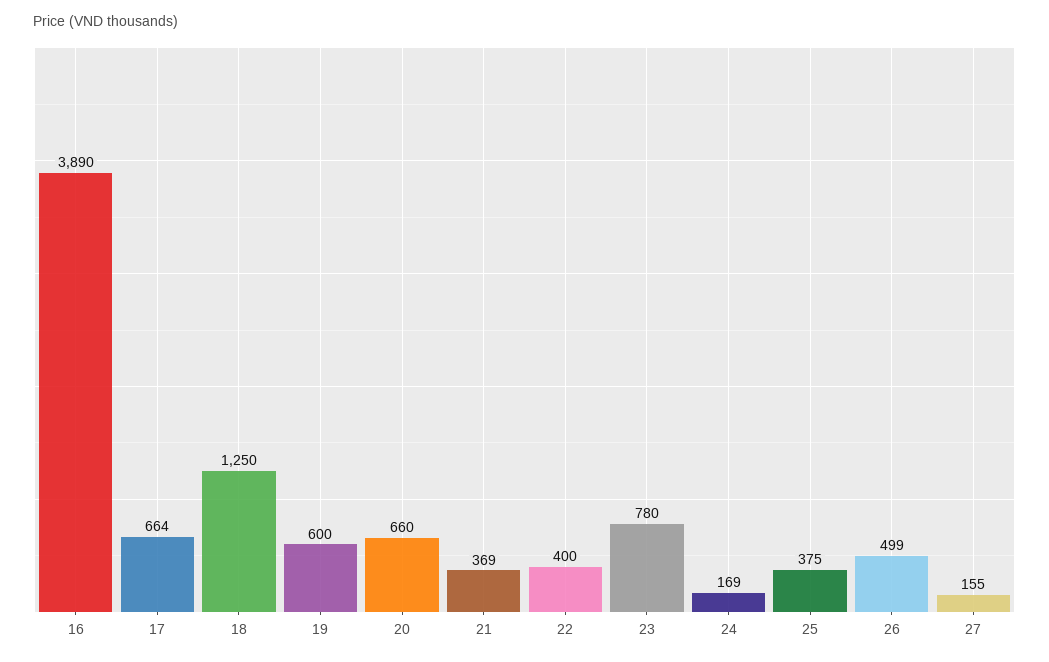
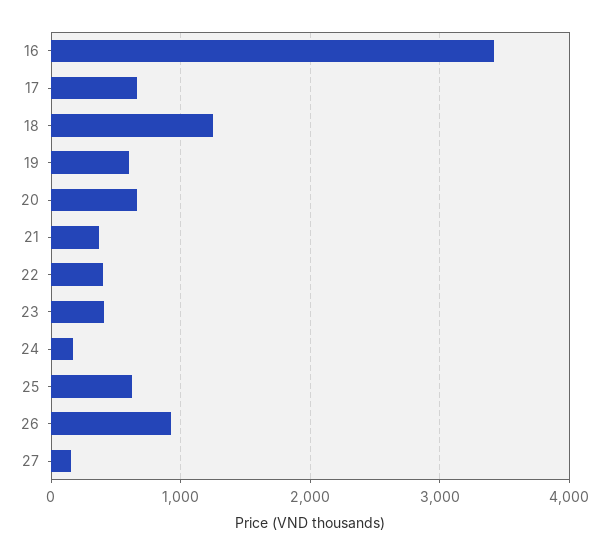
16: 3890 -> 3400
23: 780 -> 400
25: 375 -> 600
26: 499 -> 900

